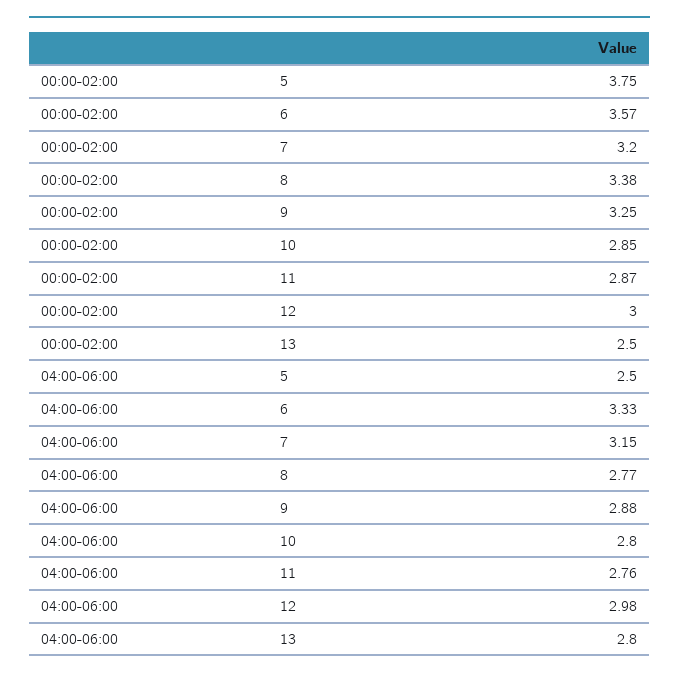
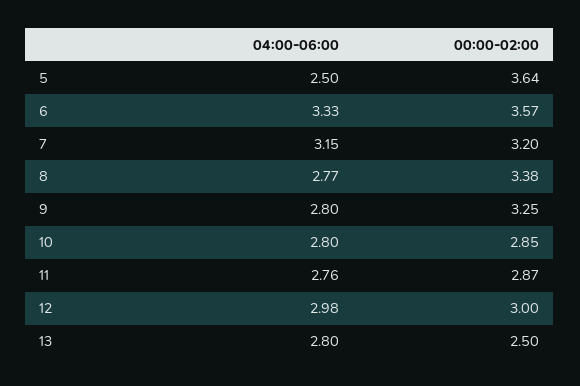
00:00-02:00, 5: 3.75 -> 3.64
04:00-06:00, 9: 2.88 -> 2.8

